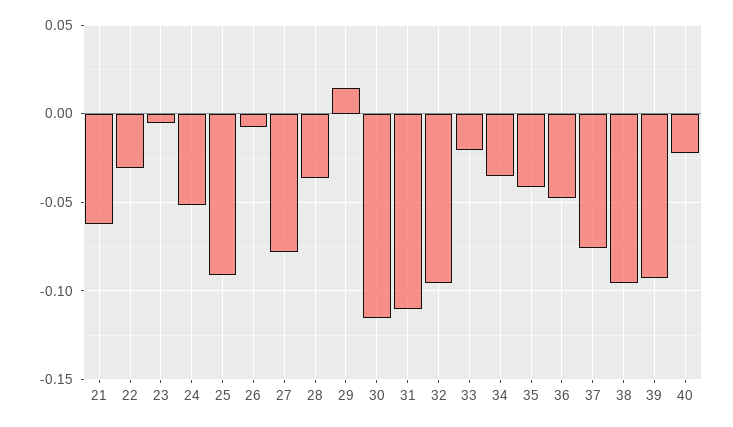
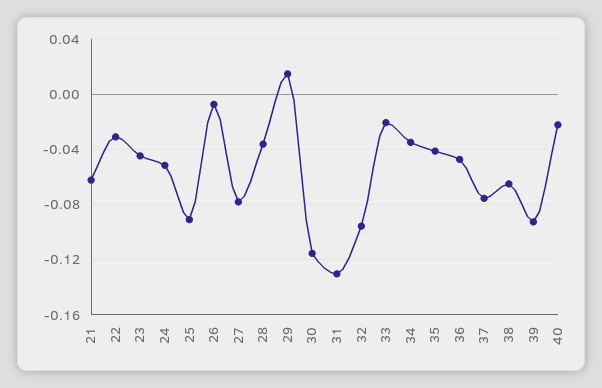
23: -0.005 -> -0.045
31: -0.11 -> -0.13
38: -0.095 -> -0.065

